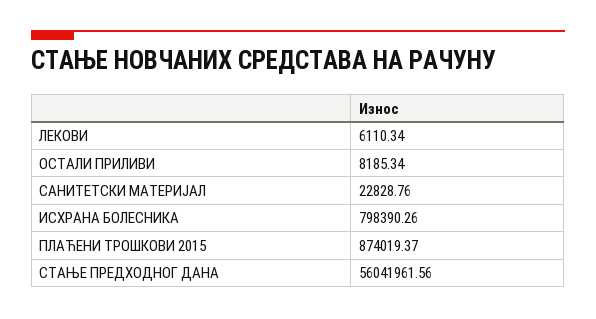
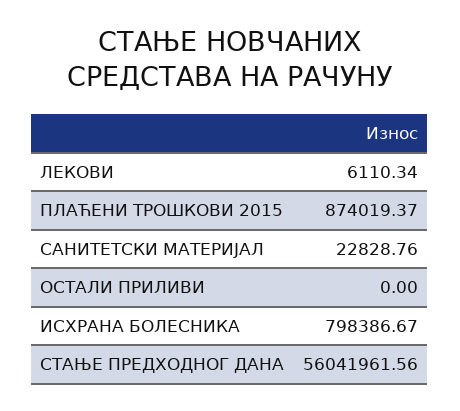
ОСТАЛИ ПРИЛИВИ: 8185.34 -> 0
ИСХРАНА БОЛЕСНИКА: 798390.26 -> 798386.67

